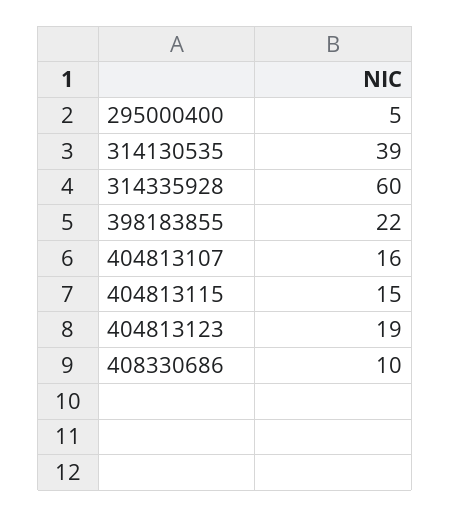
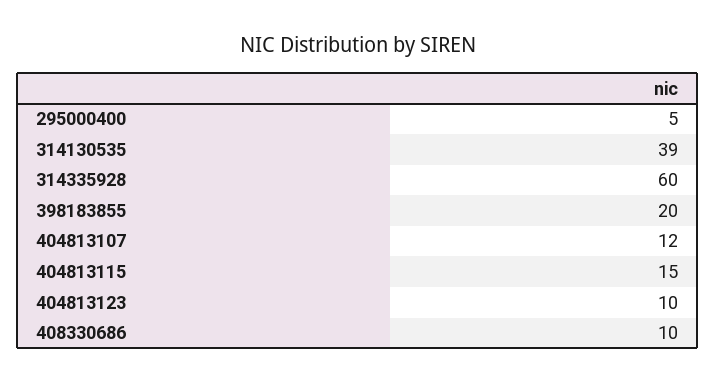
398183855: 22 -> 20
404813107: 16 -> 12
404813123: 19 -> 10

